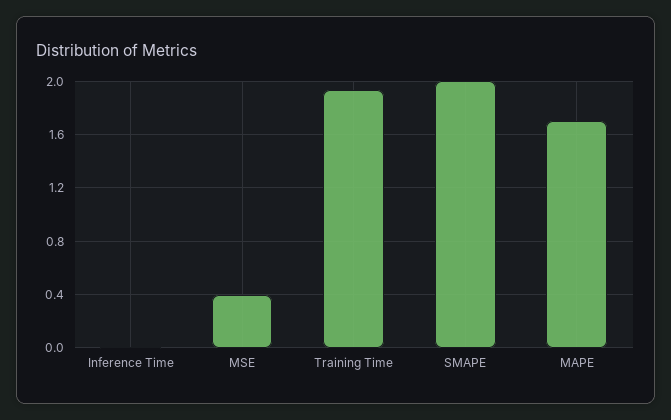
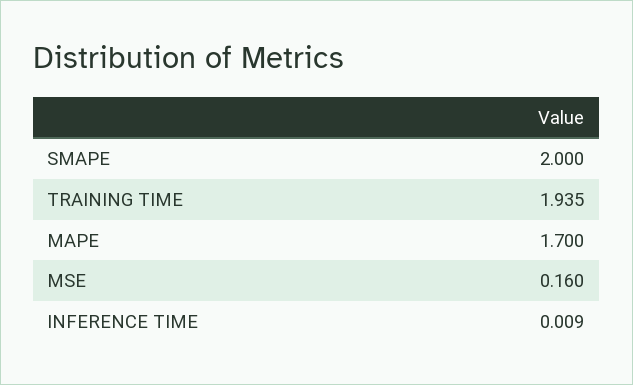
MSE: 0.4 -> 0.16

